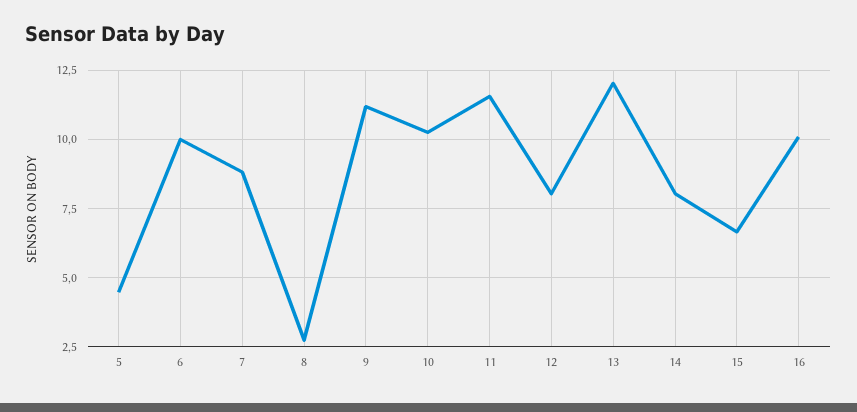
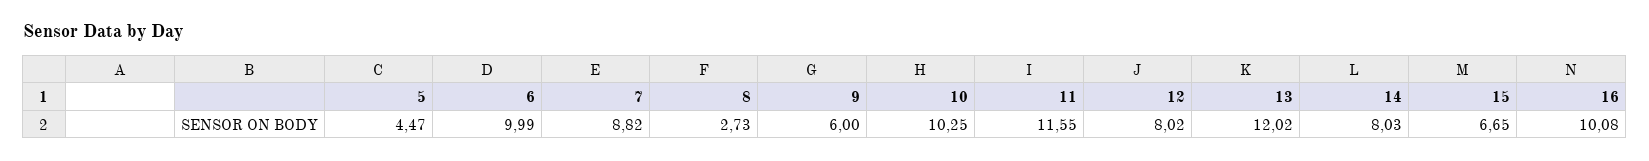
9: 11.25 -> 6

